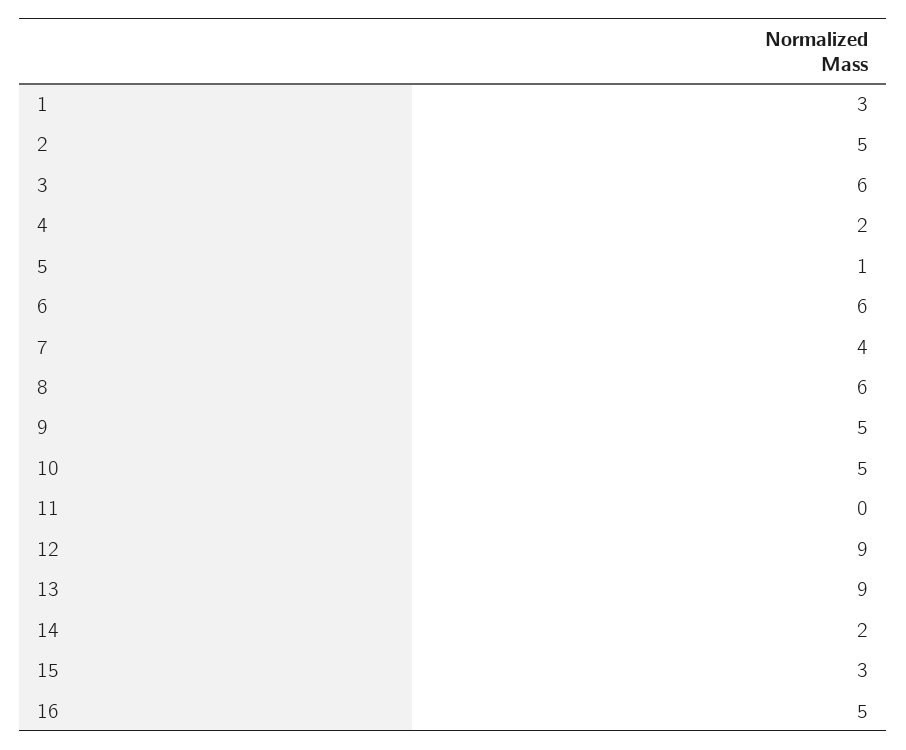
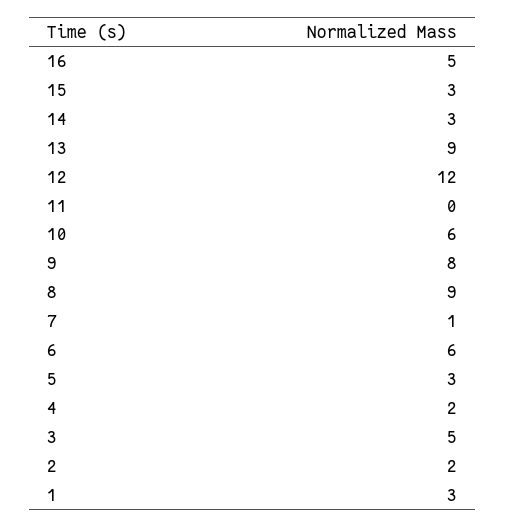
2: 5 -> 2
3: 6 -> 5
5: 1 -> 3
7: 4 -> 1
8: 6 -> 9
9: 5 -> 8
10: 5 -> 6
12: 9 -> 12
14: 2 -> 3

